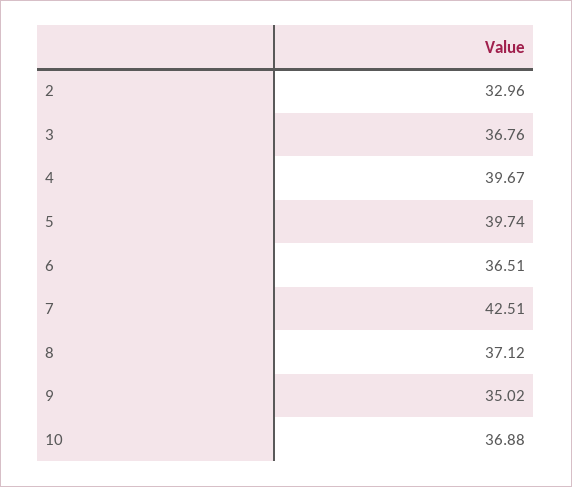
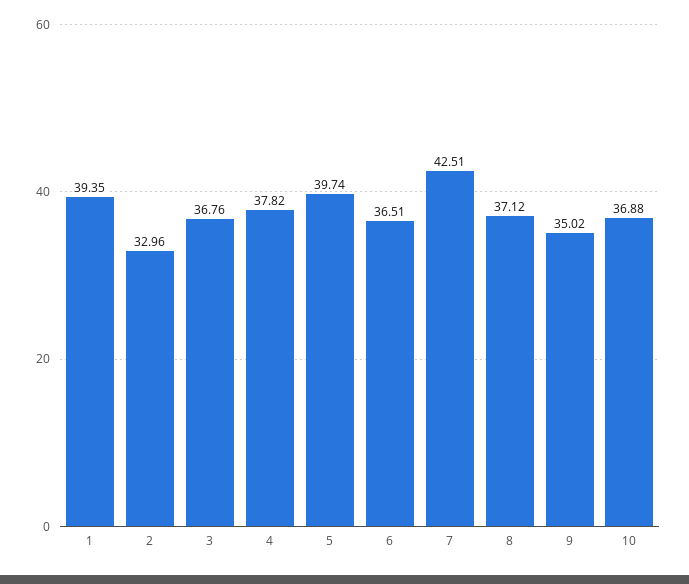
4: 39.67 -> 37.82
1: none -> 39.35

